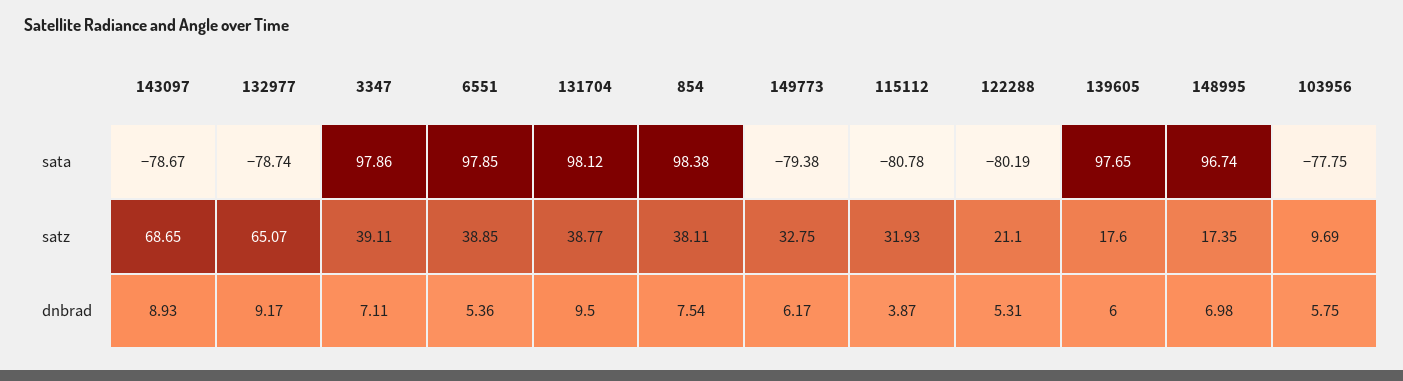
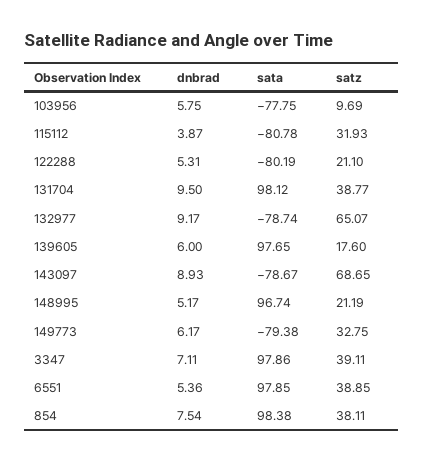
148995, satz: 17.35 -> 21.19
148995, dnbrad: 6.98 -> 5.17

